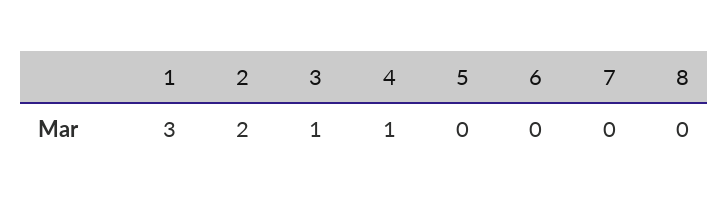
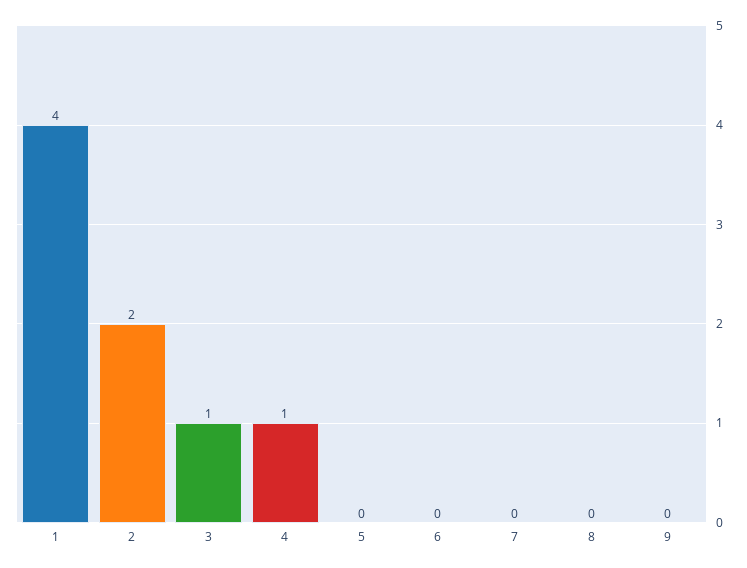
1: 3 -> 4
9: none -> 0

